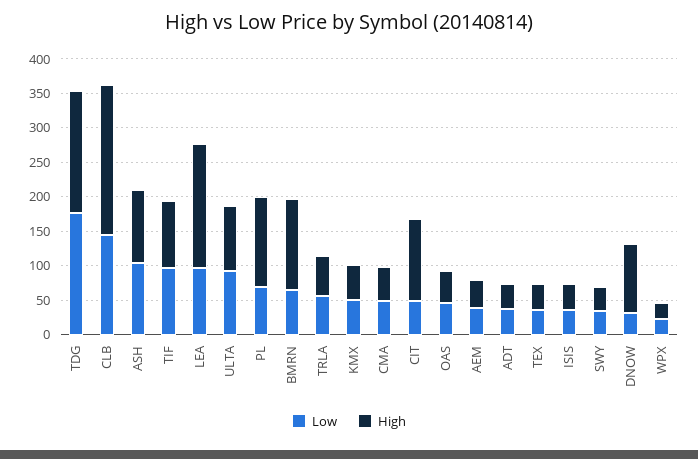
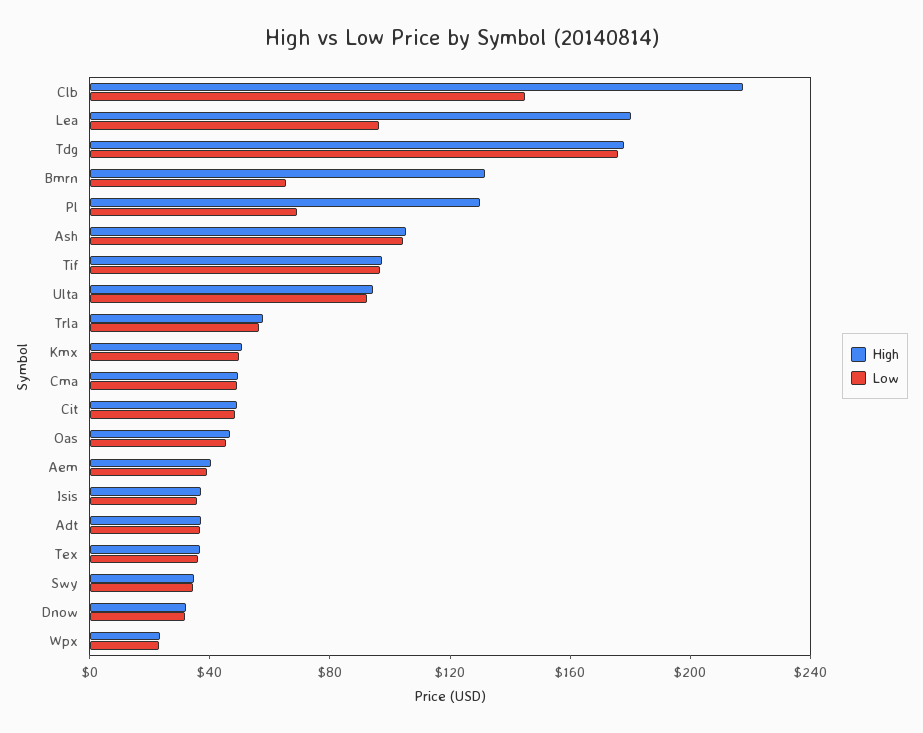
High, CIT: 125 -> 50
High, DNOW: 100 -> 30

